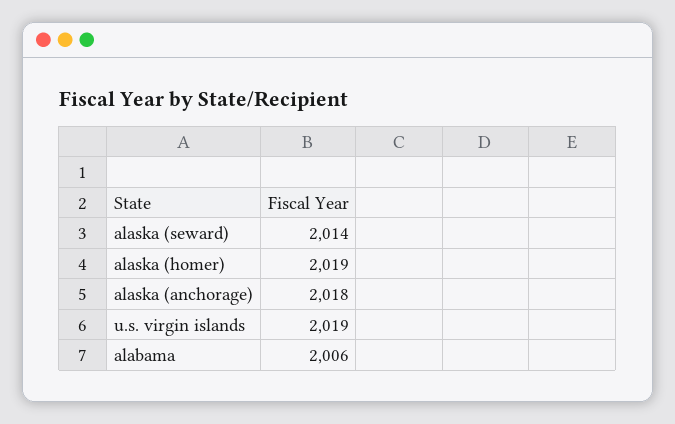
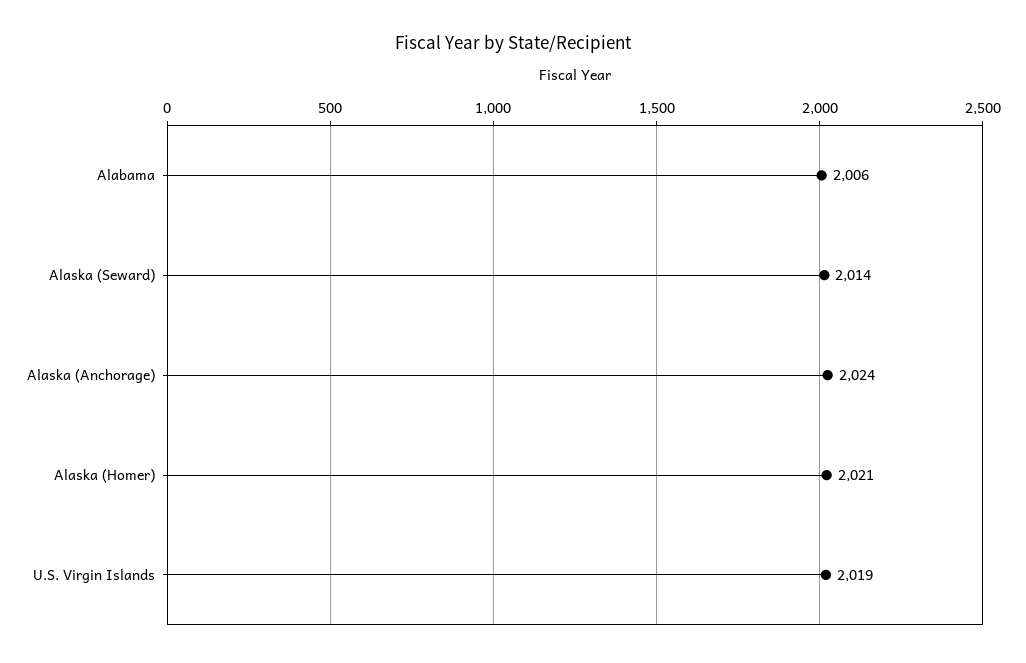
alaska (homer): 2019 -> 2021
alaska (anchorage): 2018 -> 2024

